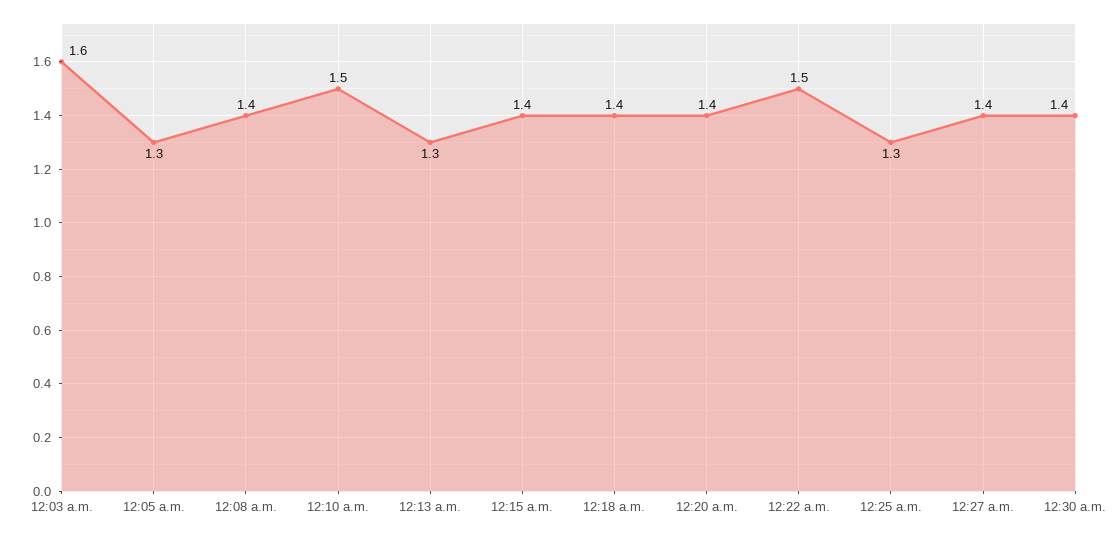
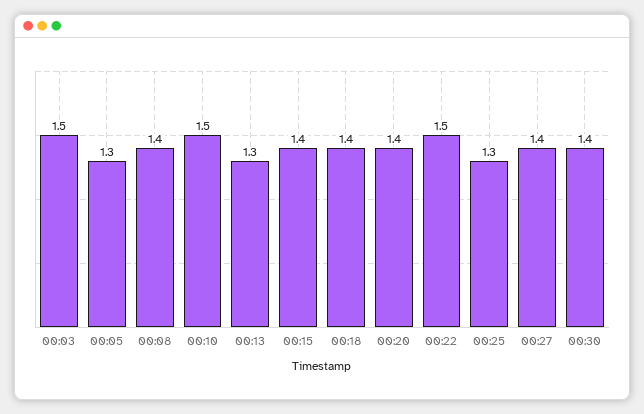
12:03 a.m.: 1.6 -> 1.5

